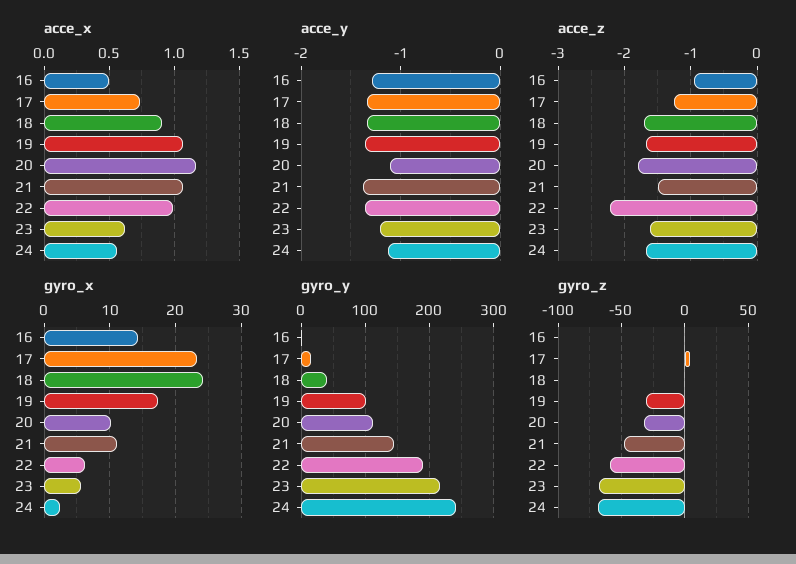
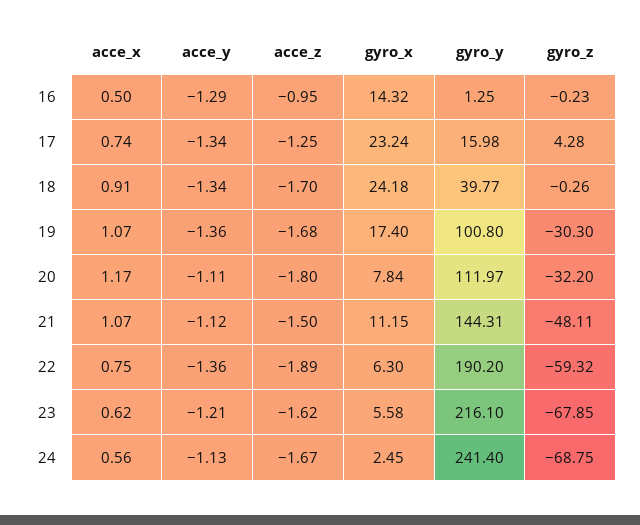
acce_x, 22: 1 -> 0.75
acce_y, 21: -1.4 -> -1.12
acce_z, 22: -2.2 -> -1.89
gyro_x, 20: 10 -> 7.84

